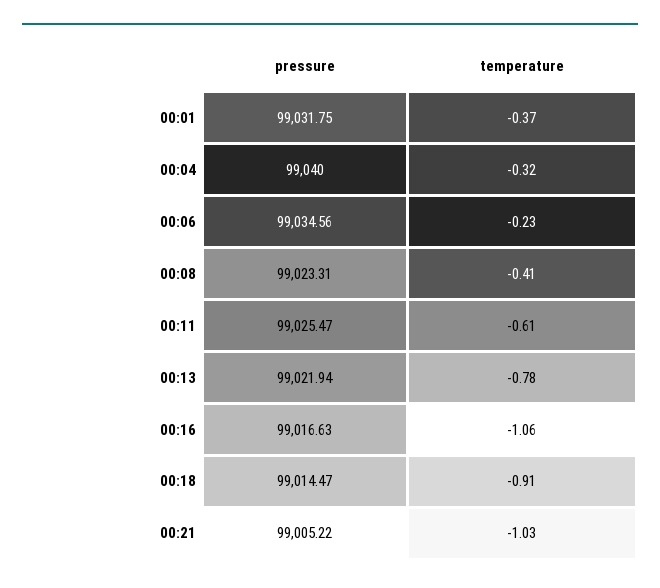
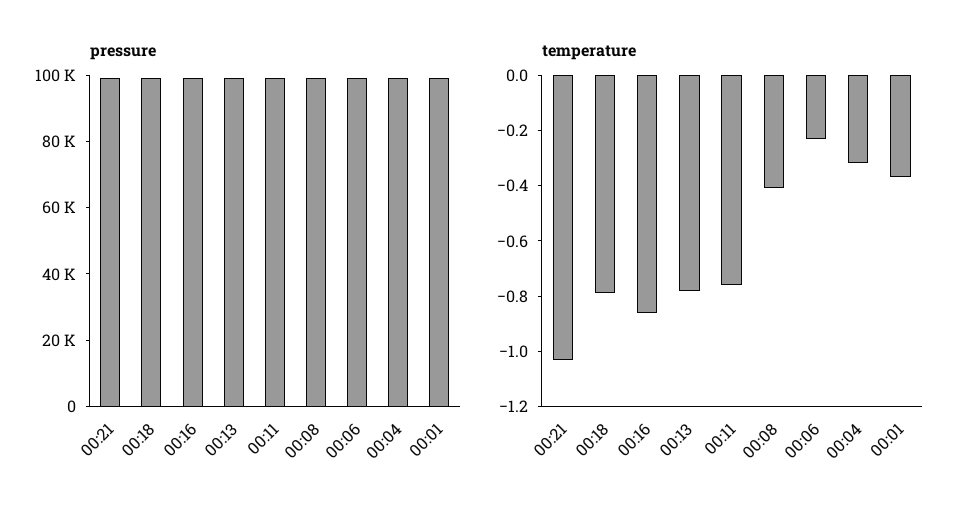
temperature, 00:11: -0.61 -> -0.75
temperature, 00:16: -1.06 -> -0.85
temperature, 00:18: -0.91 -> -0.8

